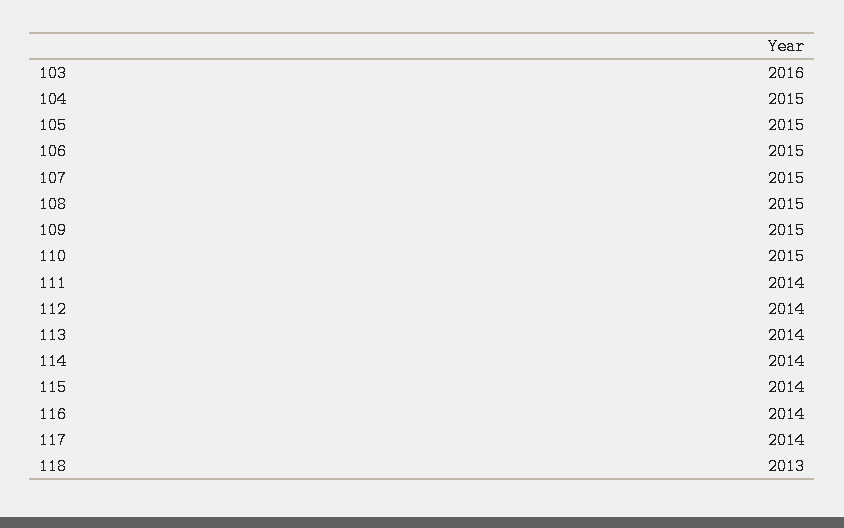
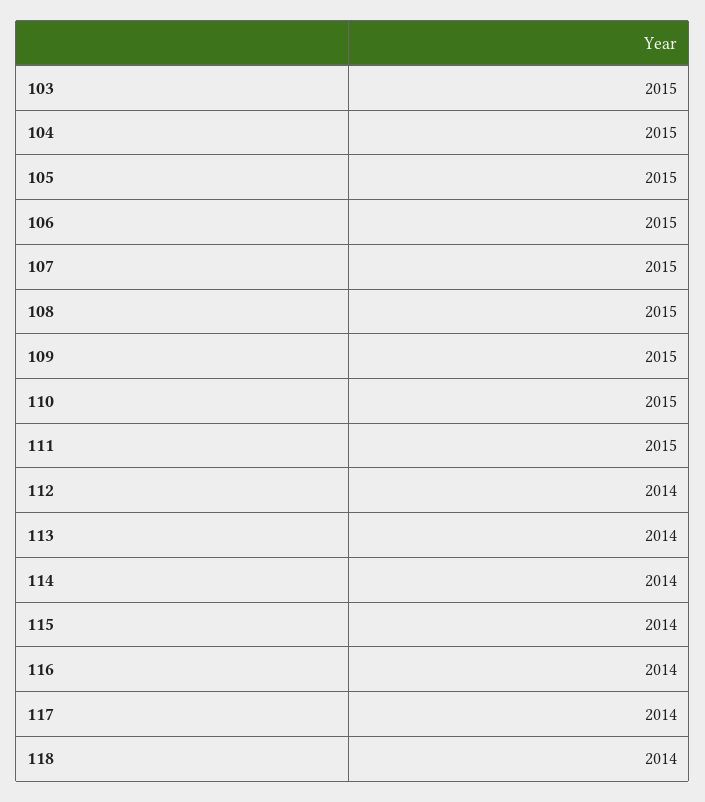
103: 2016 -> 2015
111: 2014 -> 2015
118: 2013 -> 2014

